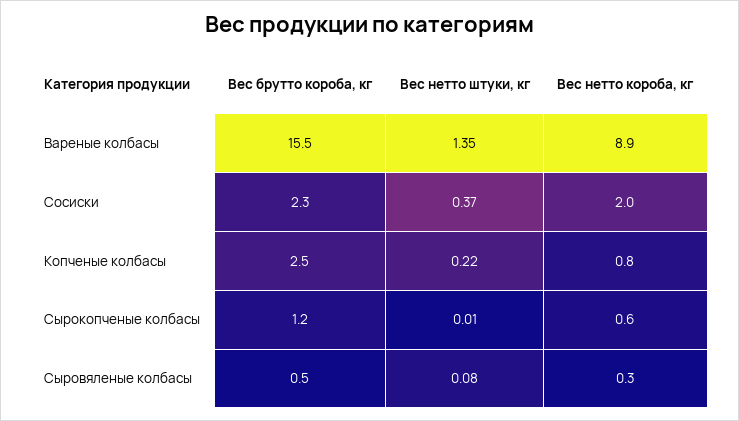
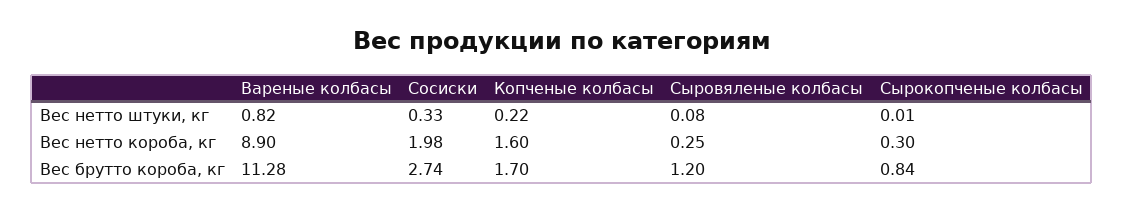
Вес брутто короба, кг, Вареные колбасы: 15.5 -> 11.28
Вес нетто штуки, кг, Вареные колбасы: 1.35 -> 0.82
Вес брутто короба, кг, Сосиски: 2.3 -> 2.74
Вес нетто штуки, кг, Сосиски: 0.37 -> 0.33
Вес брутто короба, кг, Копченые колбасы: 2.5 -> 1.7
Вес нетто короба, кг, Копченые колбасы: 0.8 -> 1.6
Вес брутто короба, кг, Сырокопченые колбасы: 1.2 -> 0.84
Вес нетто короба, кг, Сырокопченые колбасы: 0.6 -> 0.3
Вес брутто короба, кг, Сыровяленые колбасы: 0.5 -> 1.2

